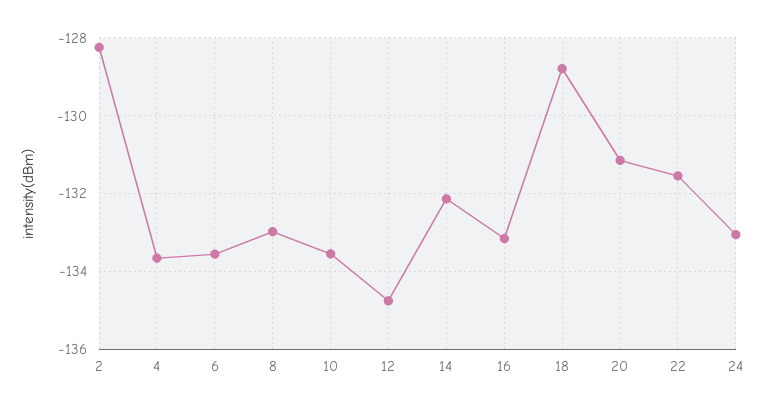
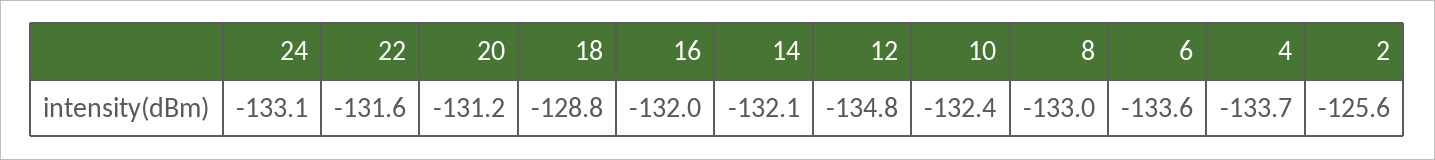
2: -128.2 -> -125.6
10: -133.6 -> -132.4
16: -133.2 -> -132

